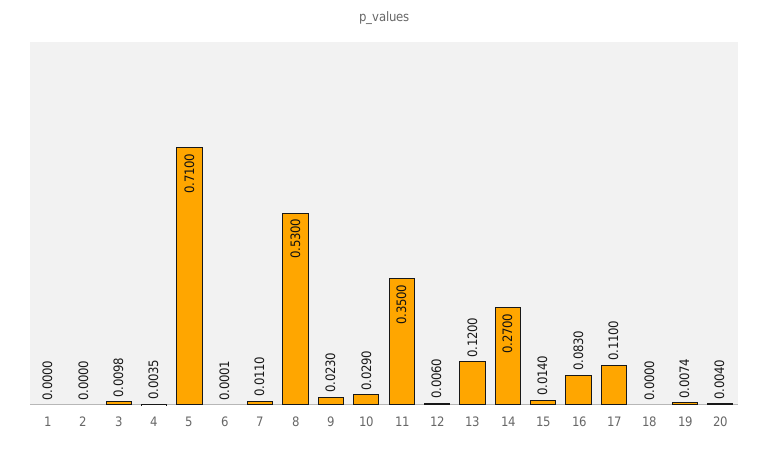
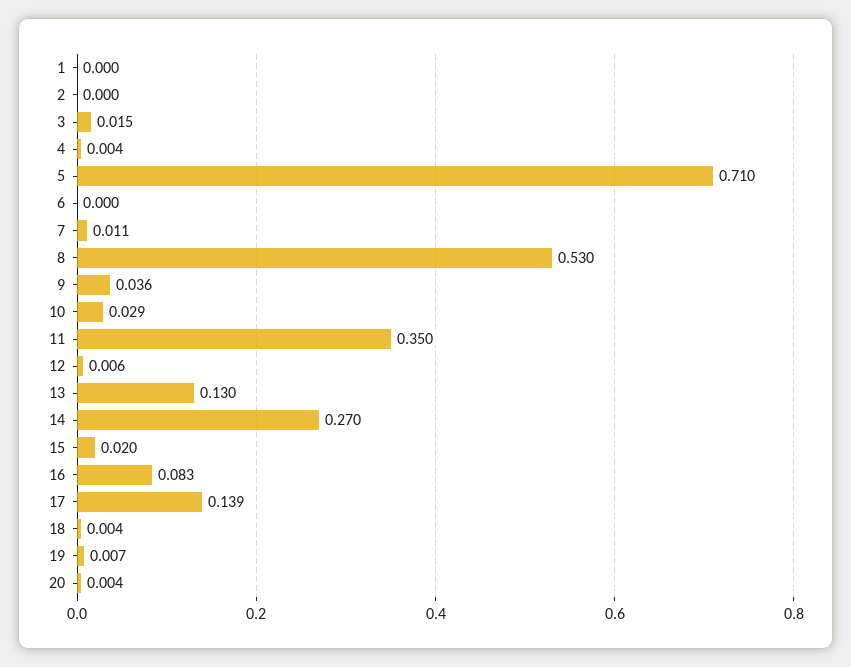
3: 0.0098 -> 0.015
9: 0.023 -> 0.036
13: 0.12 -> 0.13
15: 0.014 -> 0.02
17: 0.11 -> 0.139
18: 0 -> 0.004

